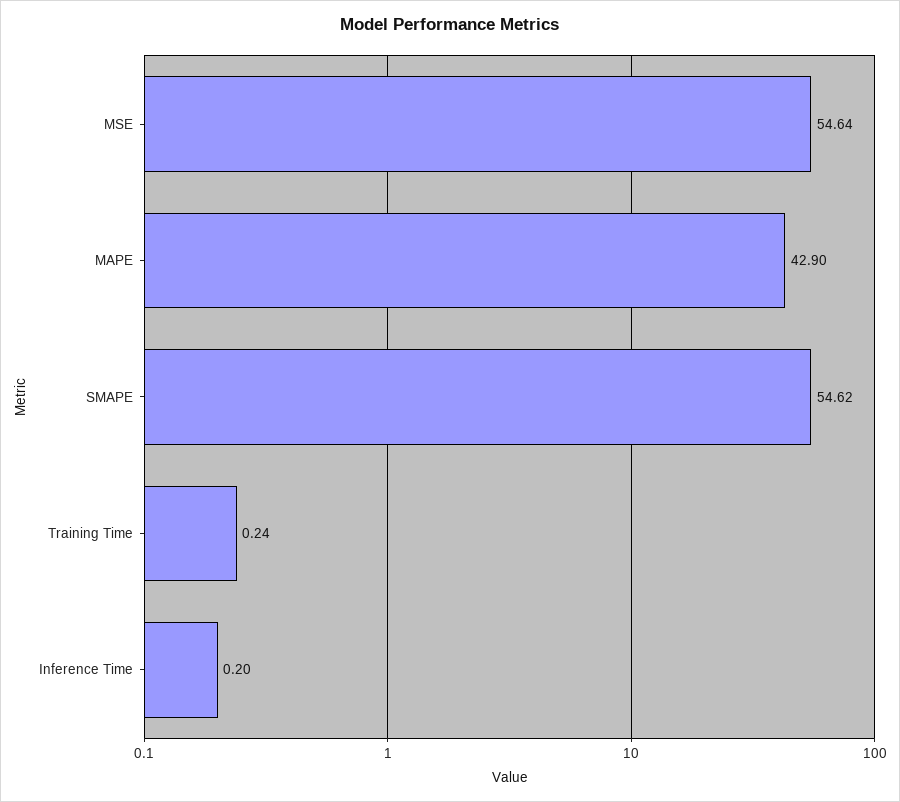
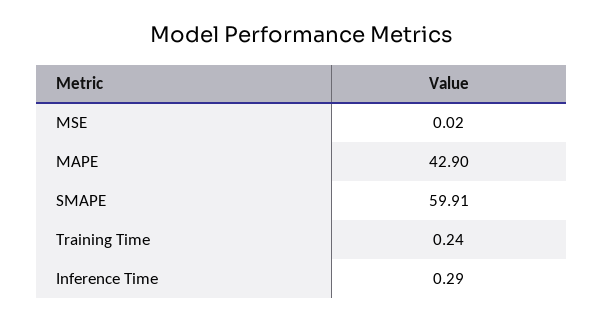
MSE: 54.64 -> 0.02
SMAPE: 54.62 -> 59.91
Inference Time: 0.2 -> 0.29

